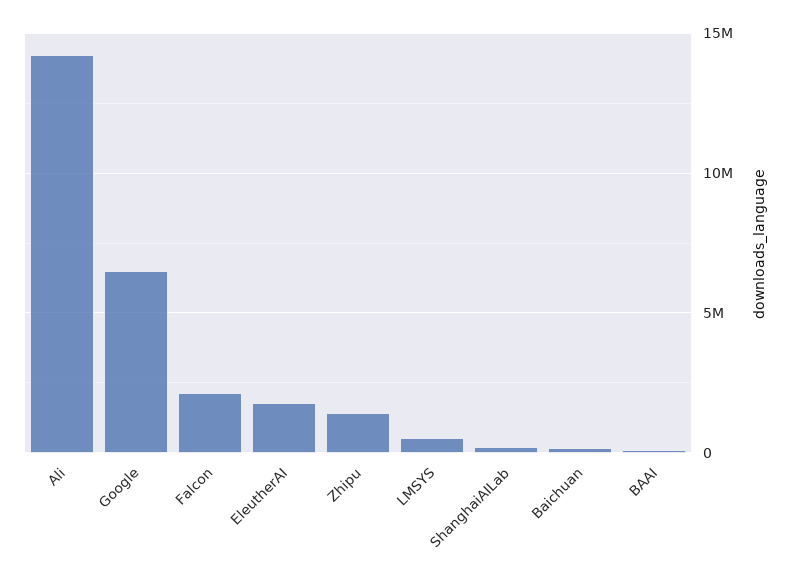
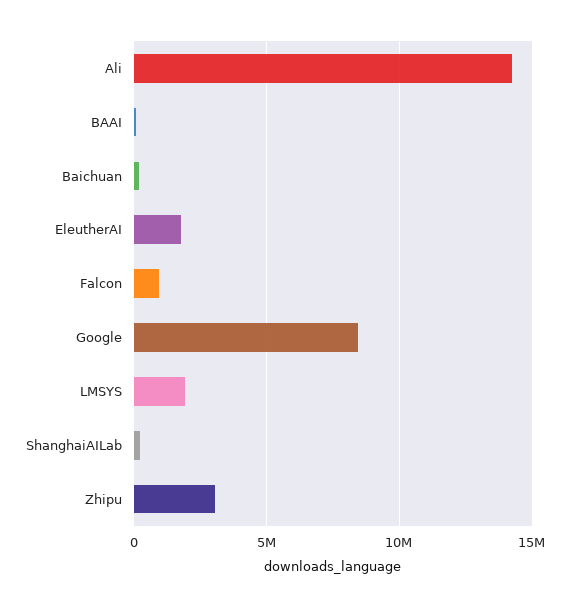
Google: 6500000 -> 8500000
Falcon: 2000000 -> 1000000
Zhipu: 1500000 -> 3000000
LMSYS: 500000 -> 2000000

